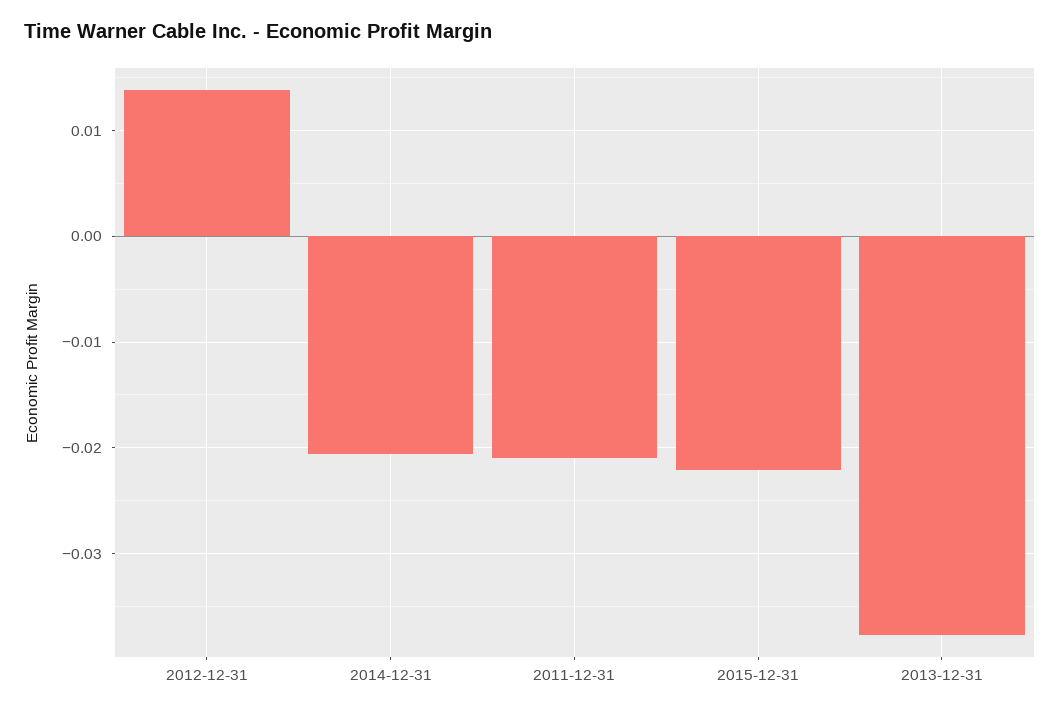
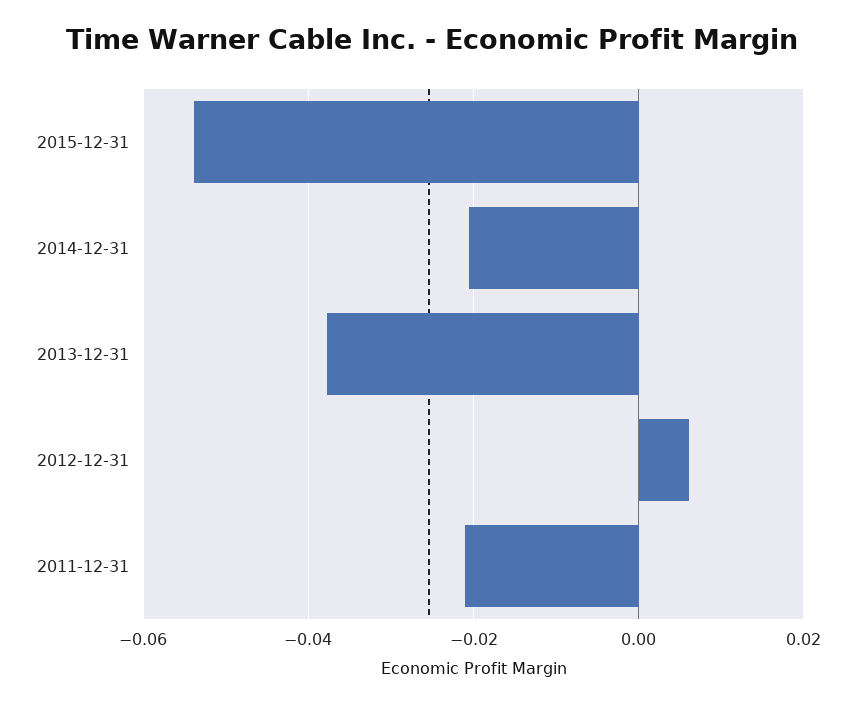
2012-12-31: 0.014 -> 0.006
2015-12-31: -0.022 -> -0.054

